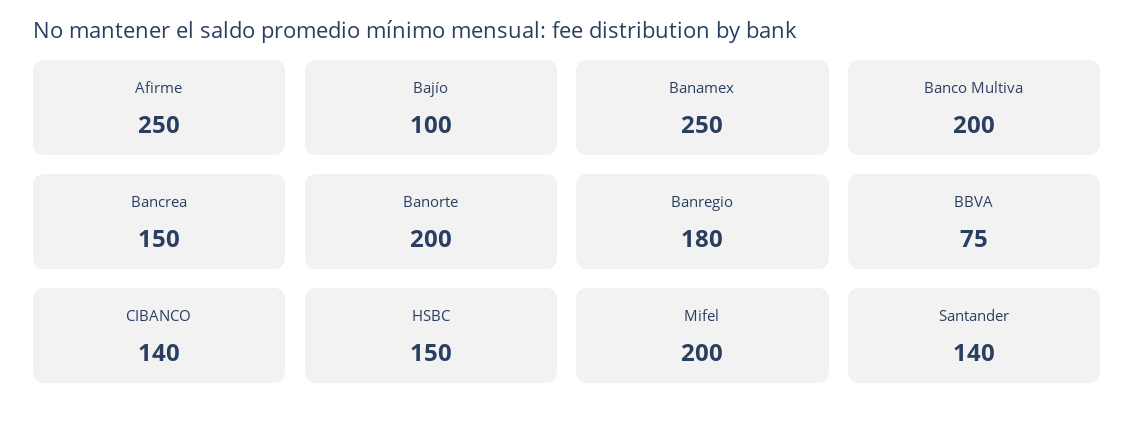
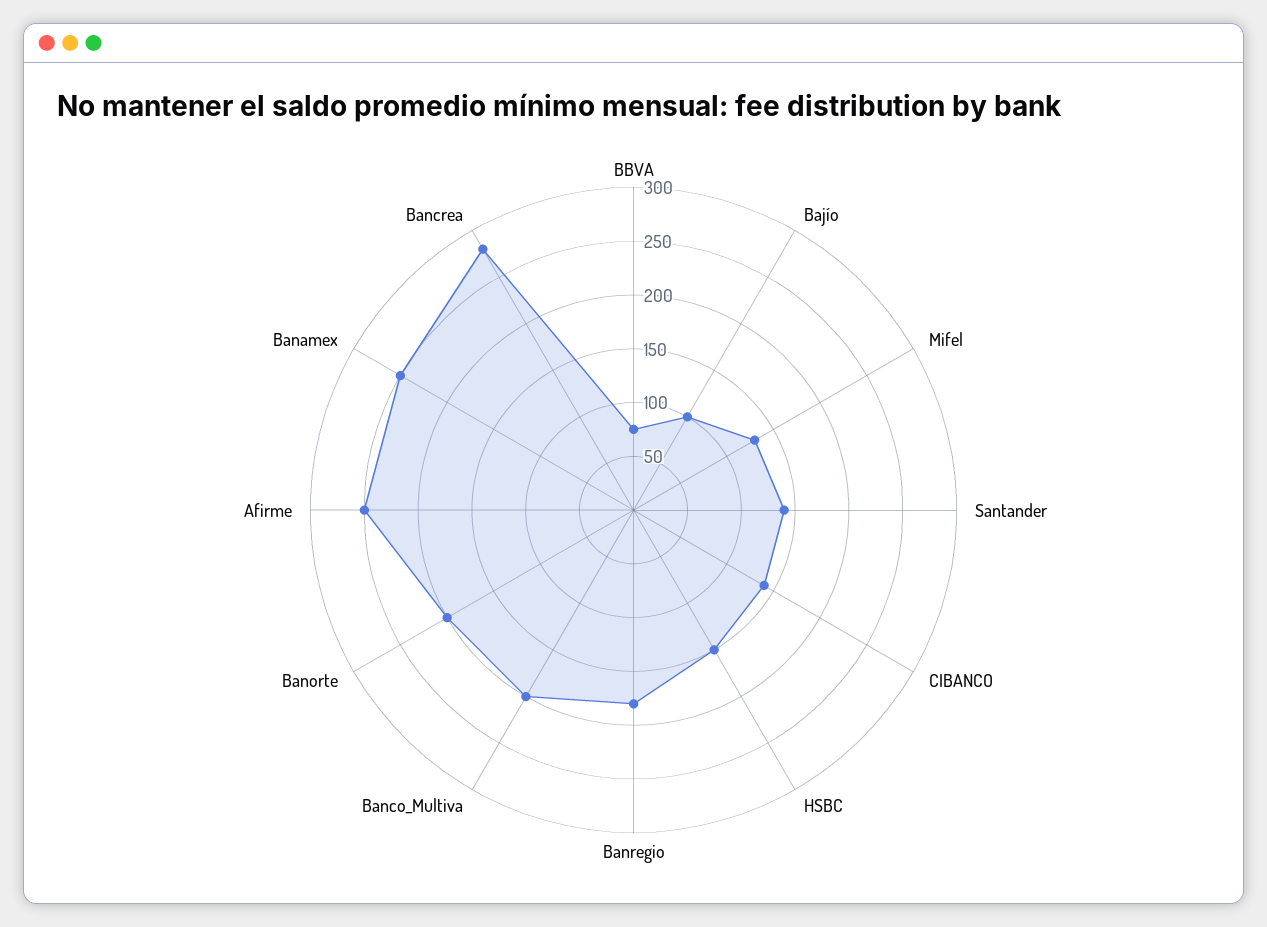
Bancrea: 150 -> 280
Mifel: 200 -> 130

